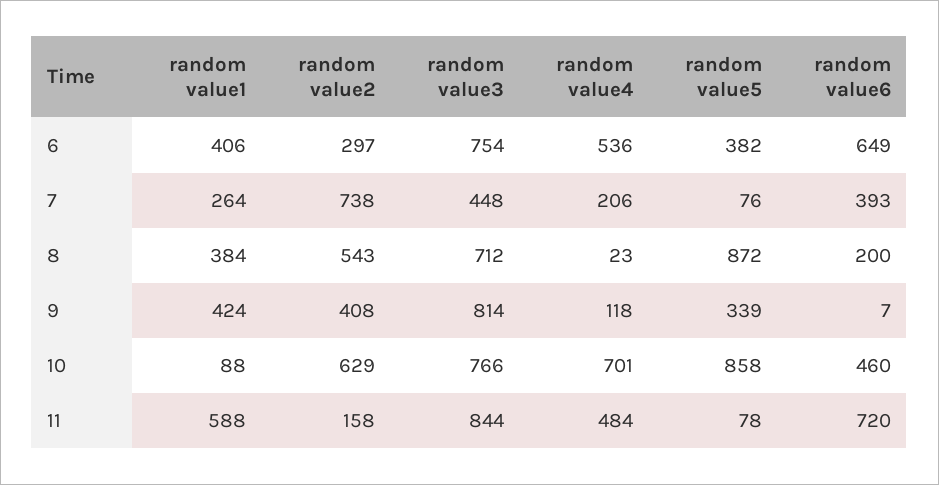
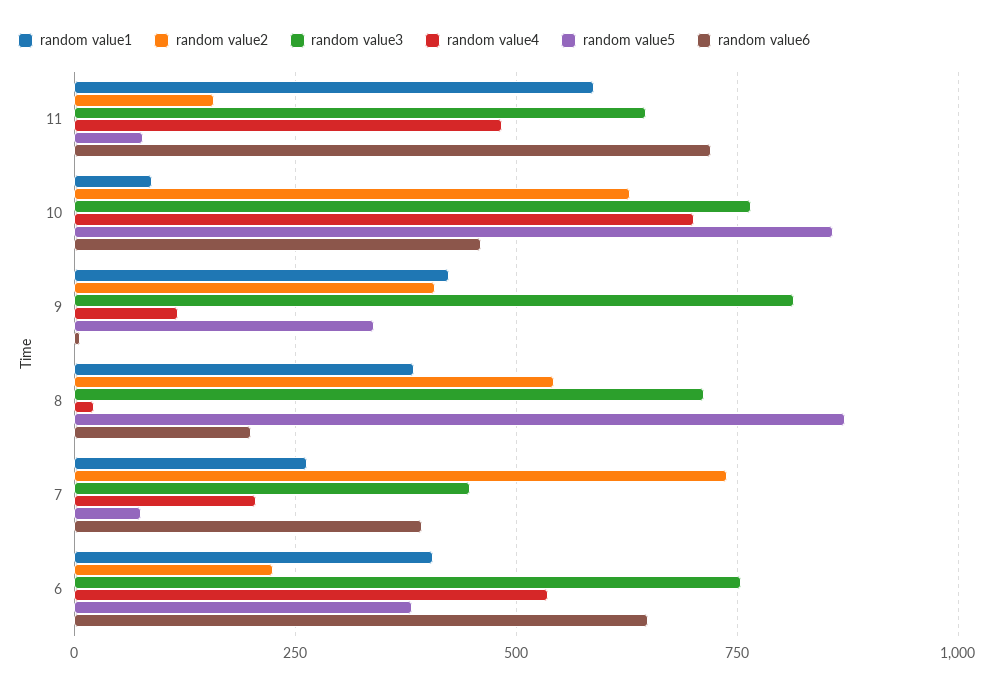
random value2, 6: 297 -> 225
random value3, 11: 844 -> 650

